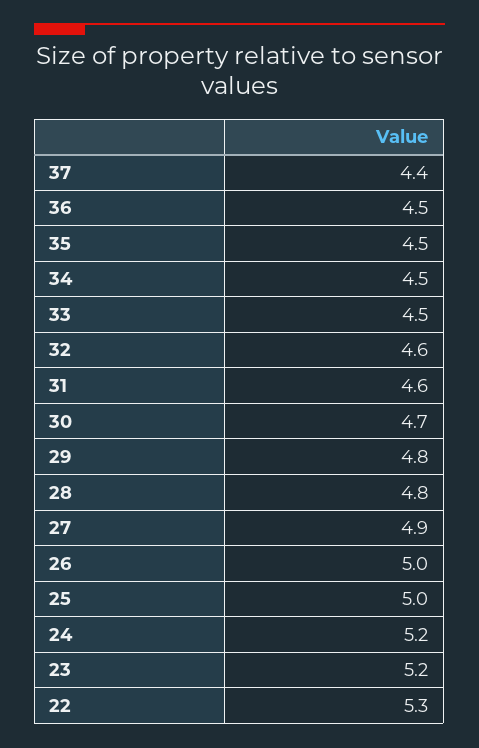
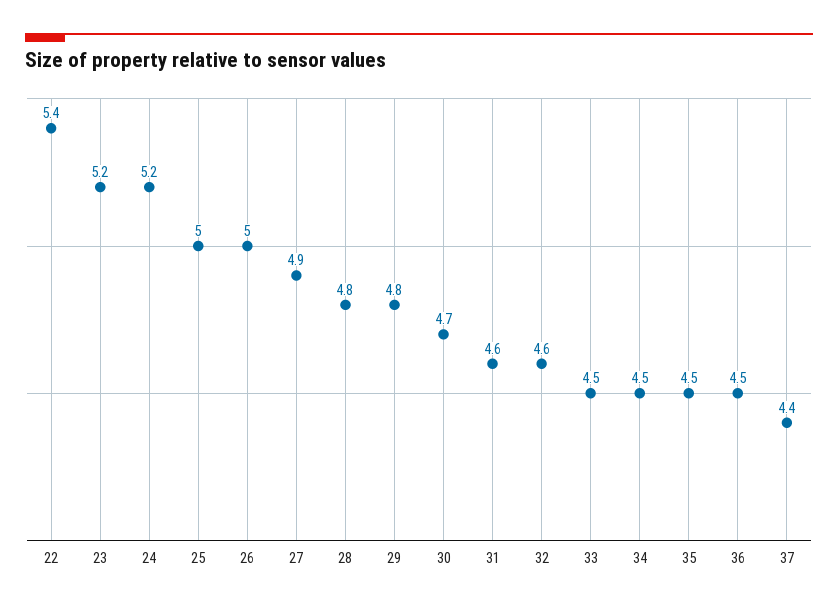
22: 5.3 -> 5.4

